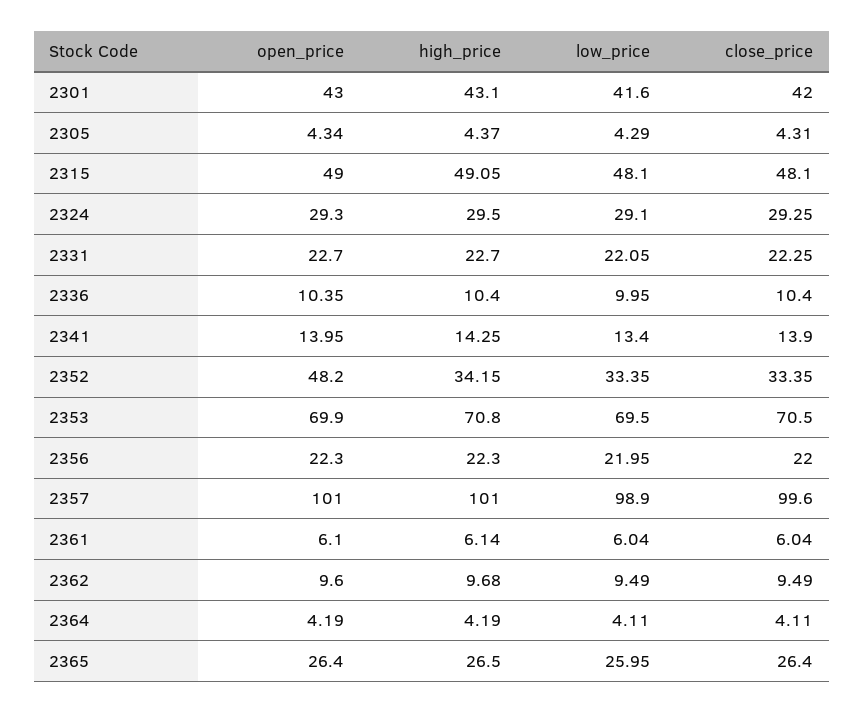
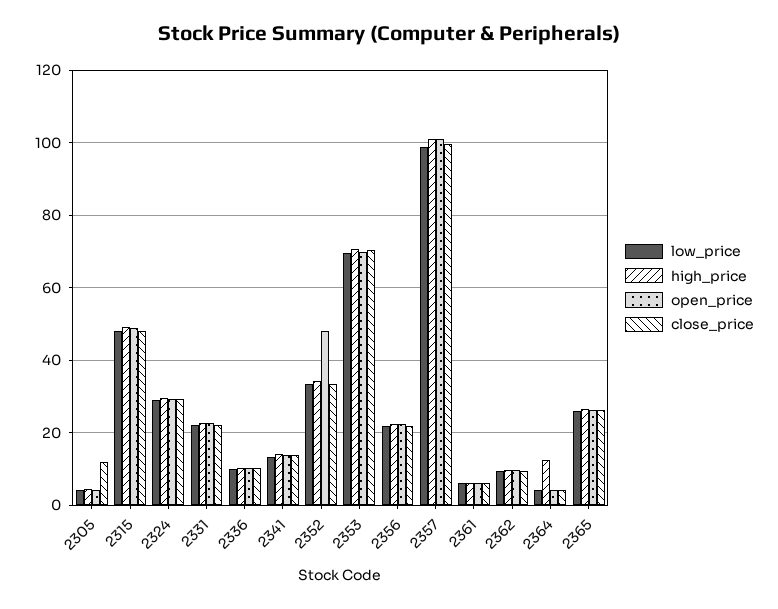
open_price, 2301: 43 -> none
high_price, 2301: 43.1 -> none
low_price, 2301: 41.6 -> none
close_price, 2301: 42 -> none
close_price, 2305: 4.31 -> 12
high_price, 2364: 4.19 -> 12

